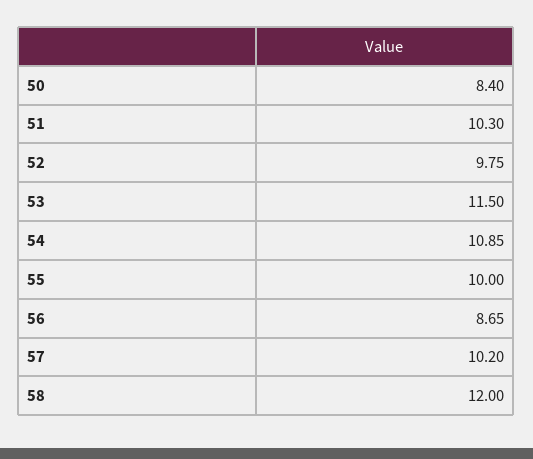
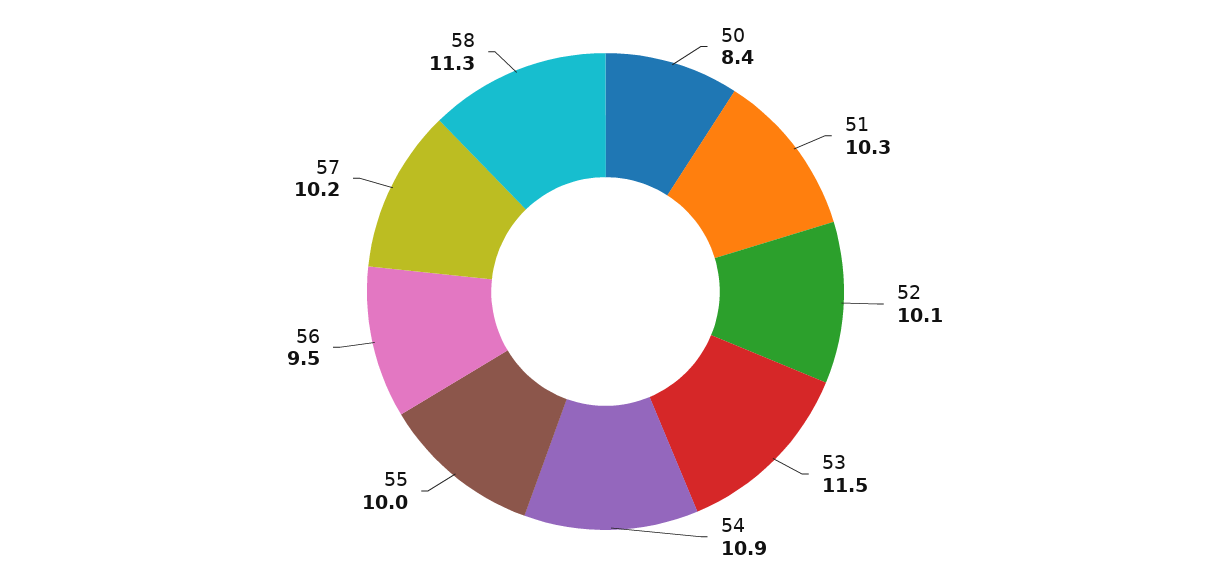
52: 9.75 -> 10.1
56: 8.65 -> 9.5
58: 12 -> 11.3

